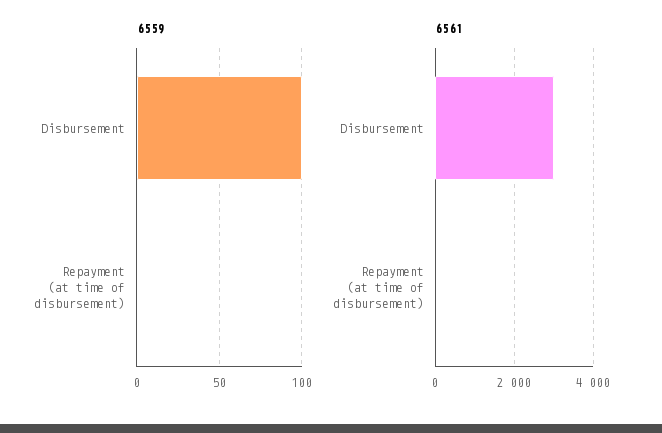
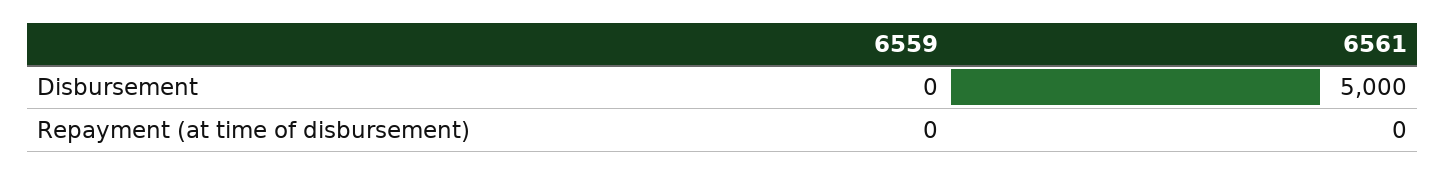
6559, Disbursement: 100 -> 0
6561, Disbursement: 3000 -> 5000

